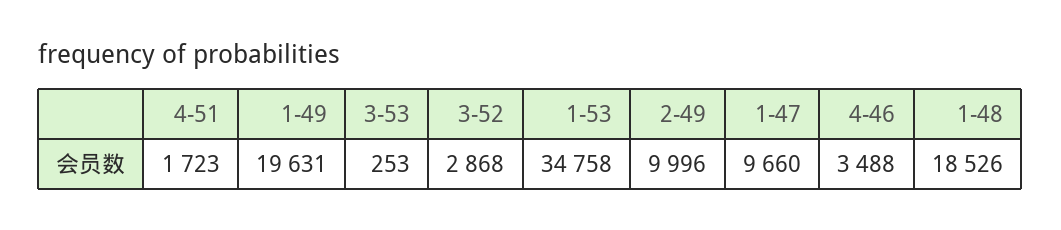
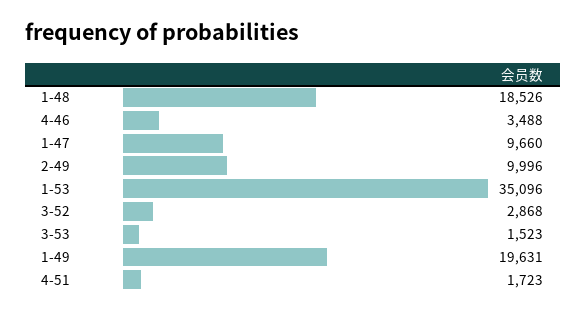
3-53: 253 -> 1523
1-53: 34758 -> 35096

